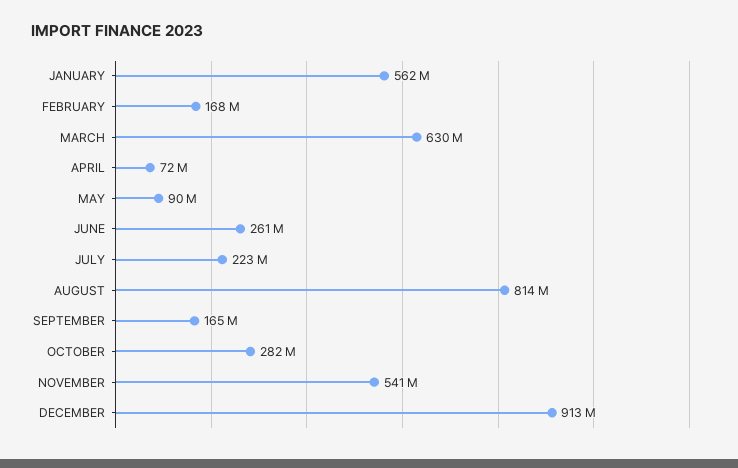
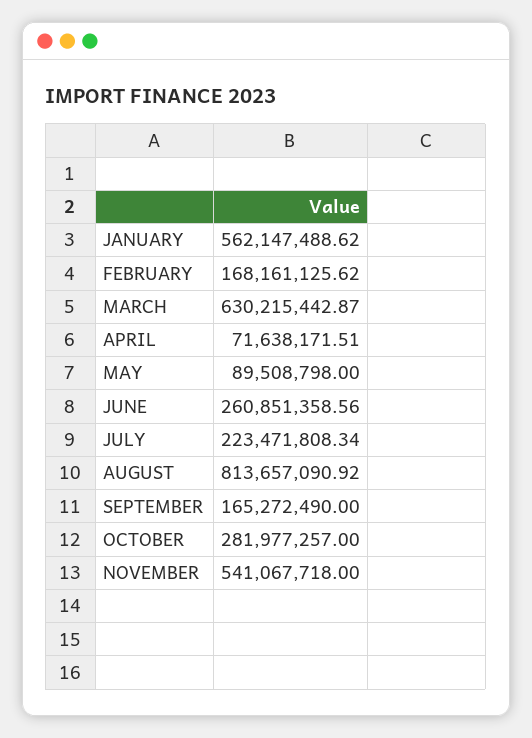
DECEMBER: 913000000 -> none

